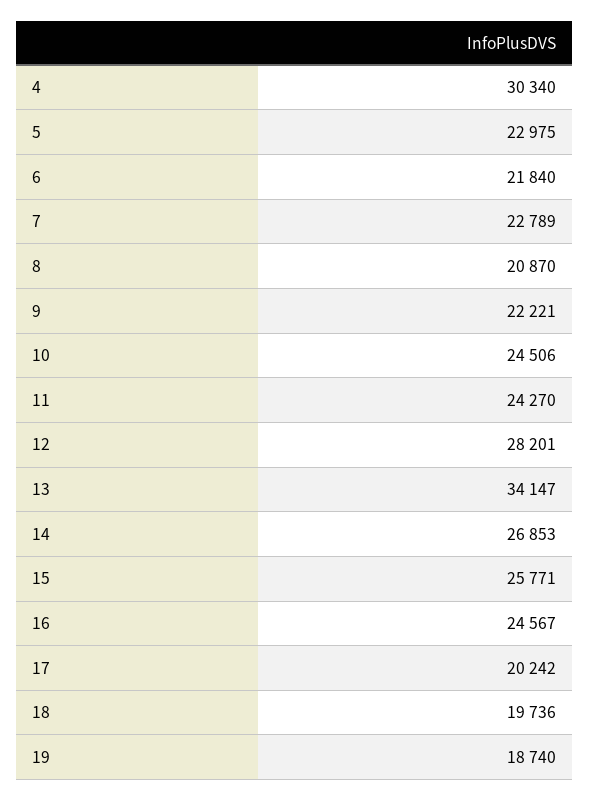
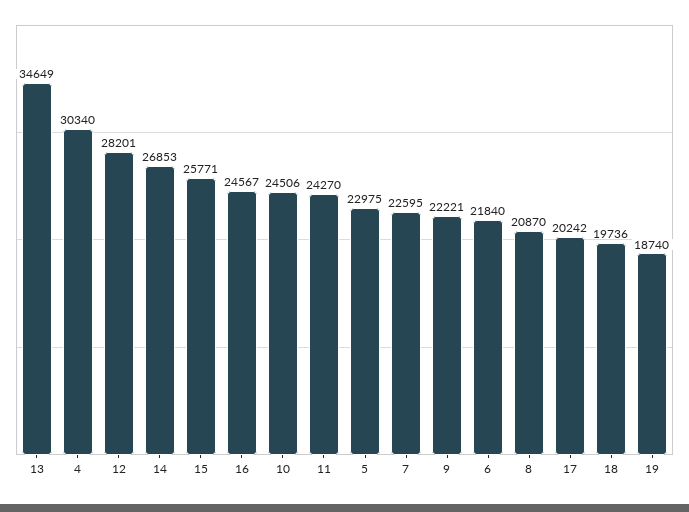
7: 22789 -> 22595
13: 34147 -> 34649

